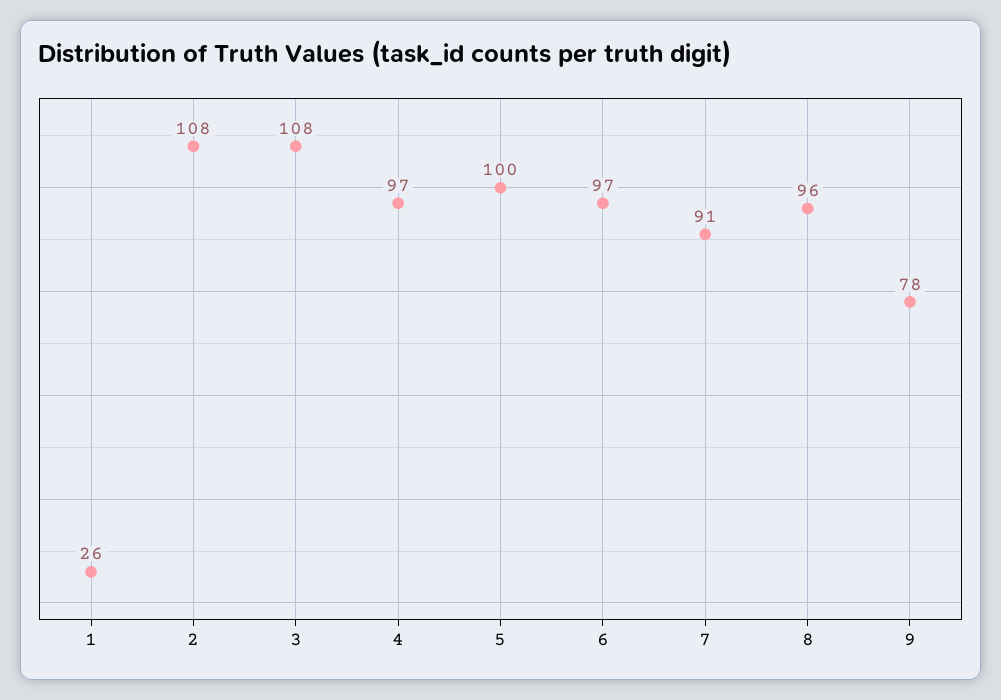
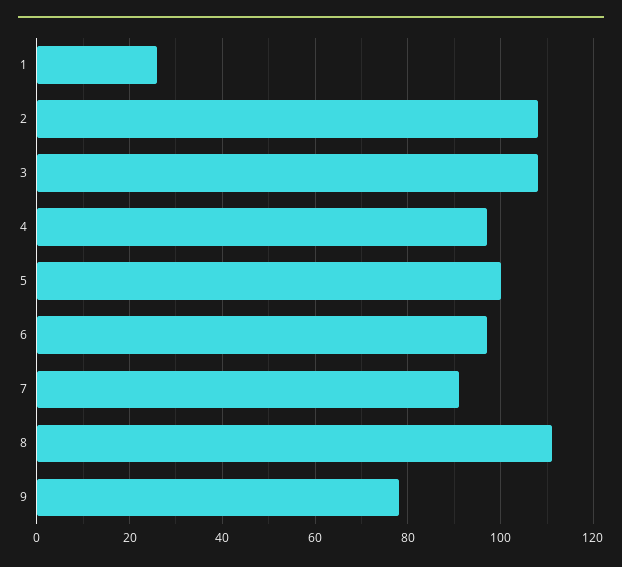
8: 96 -> 110

